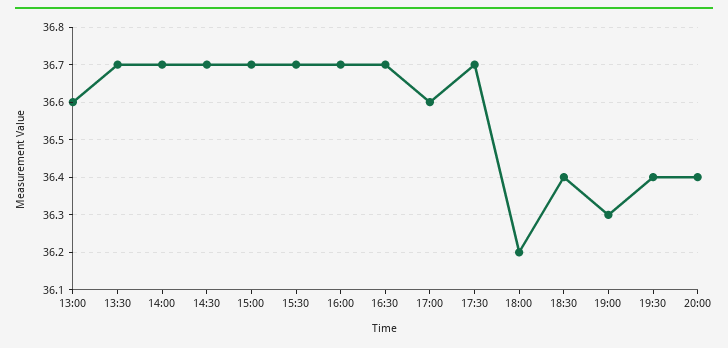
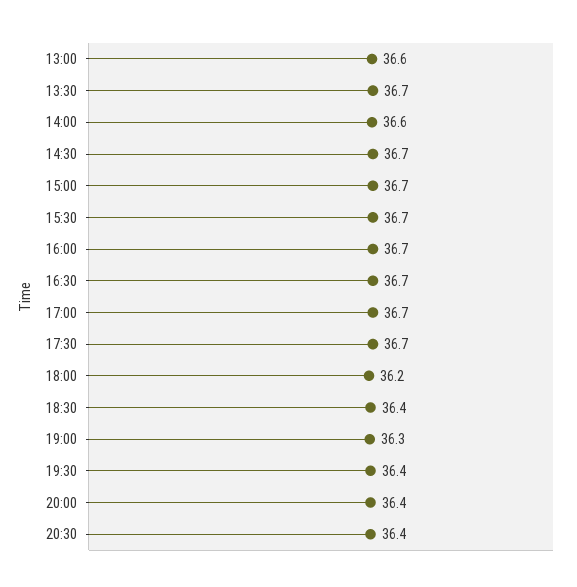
14:00: 36.7 -> 36.6
17:00: 36.6 -> 36.7
20:30: none -> 36.4

